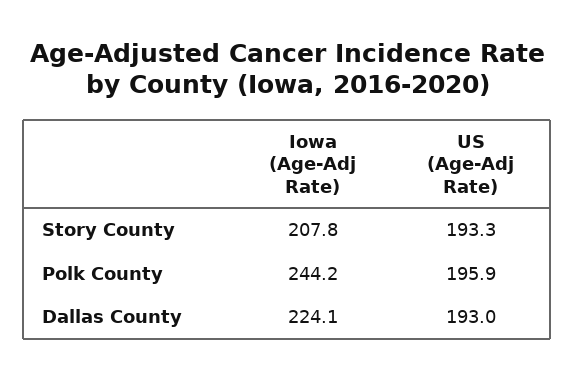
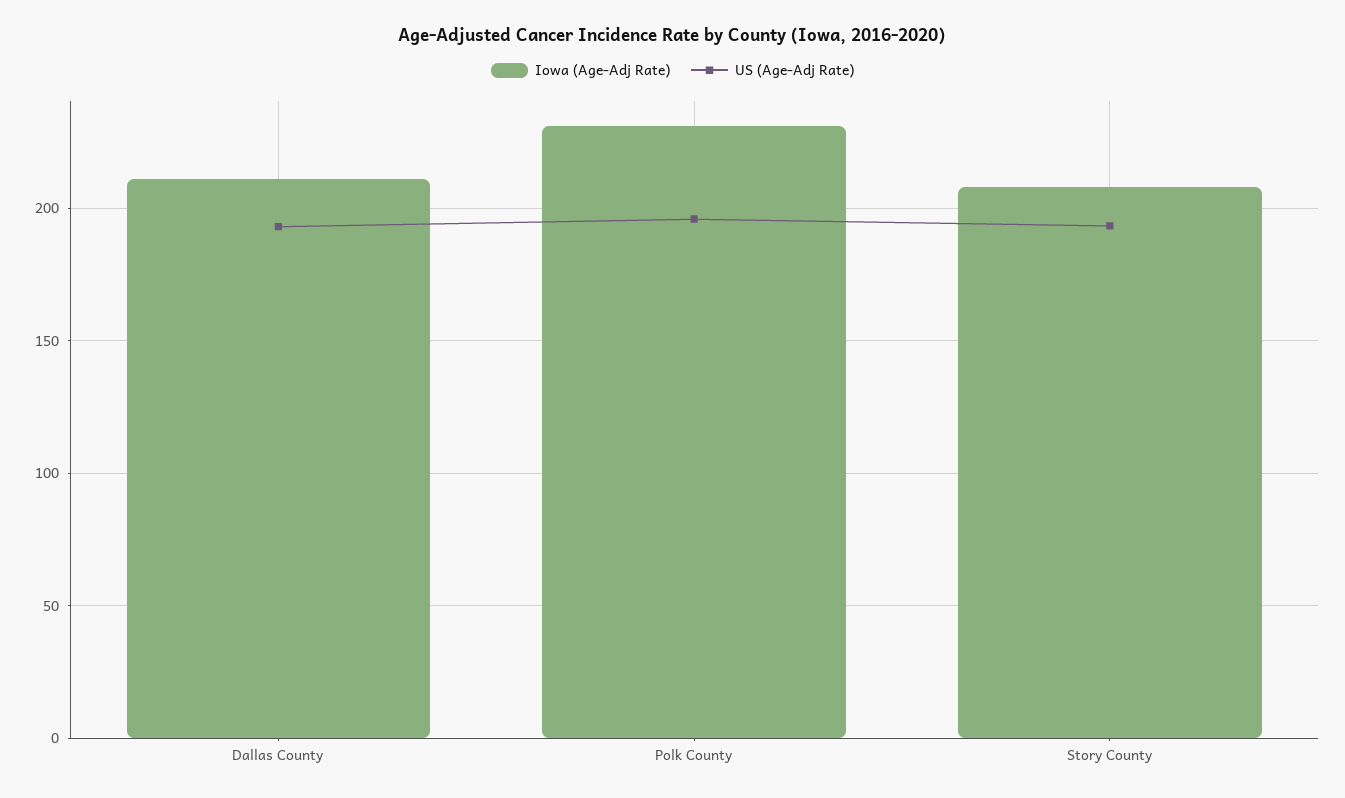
Iowa (Age-Adj Rate), Polk County: 244.2 -> 230
Iowa (Age-Adj Rate), Dallas County: 224.1 -> 210

